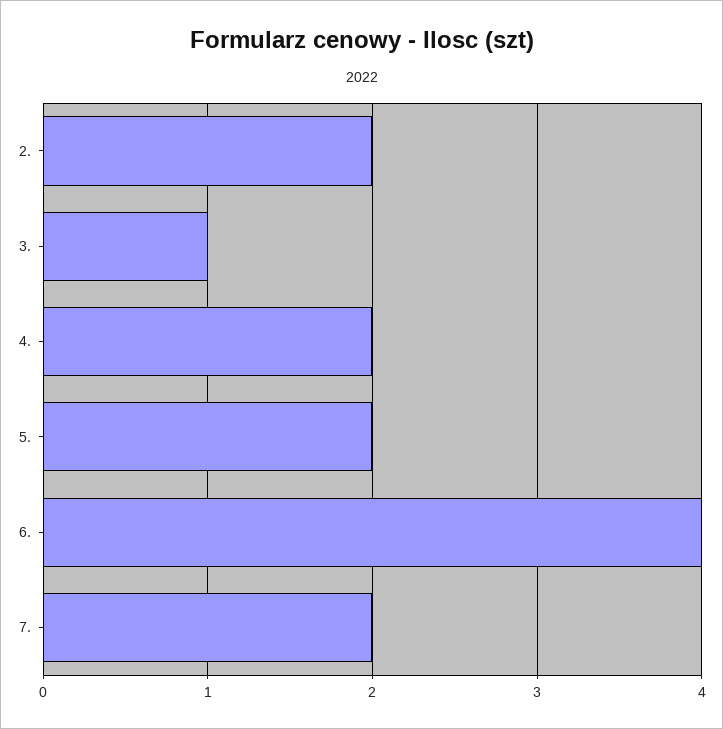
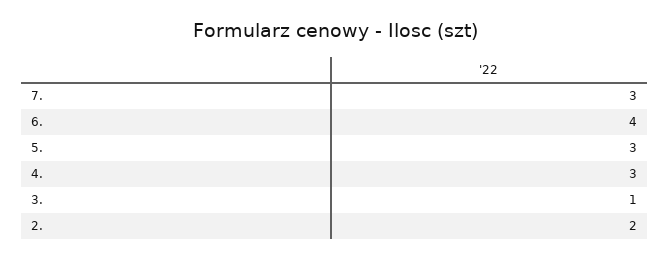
4.: 2 -> 3
5.: 2 -> 3
7.: 2 -> 3

